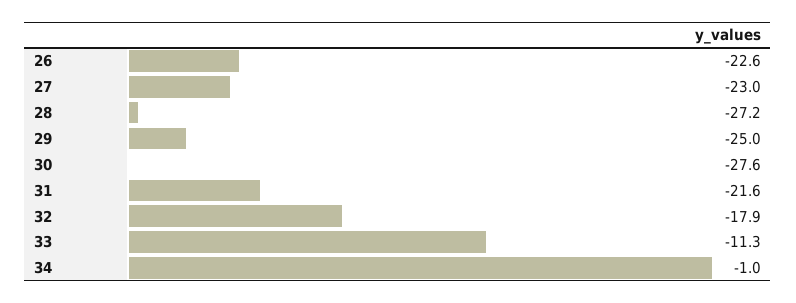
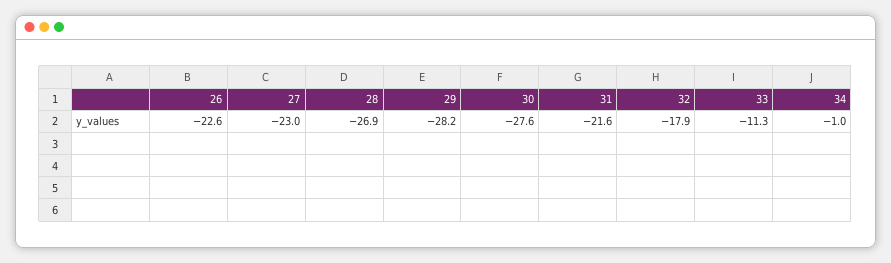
28: -27.2 -> -26.9
29: -25 -> -28.2

